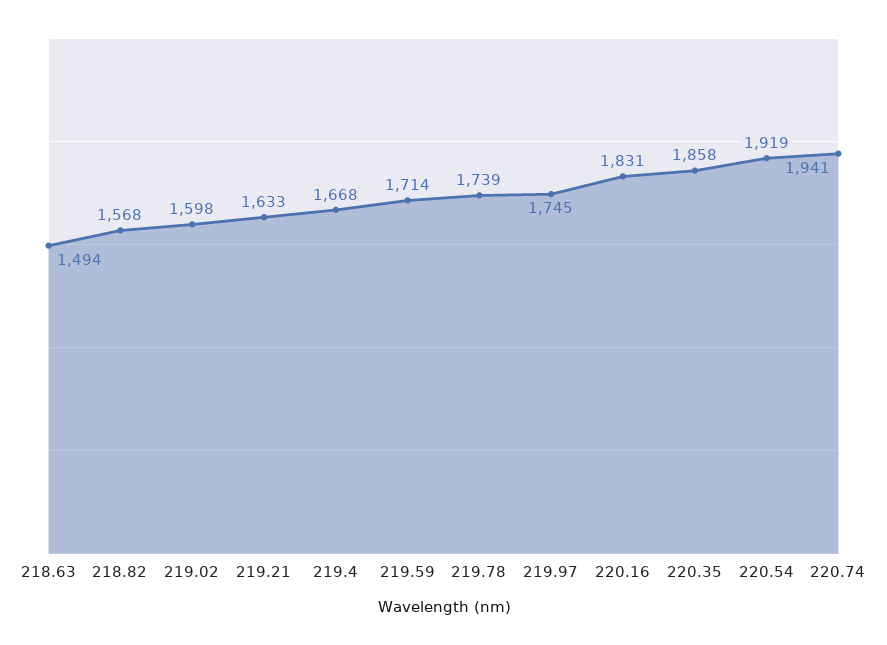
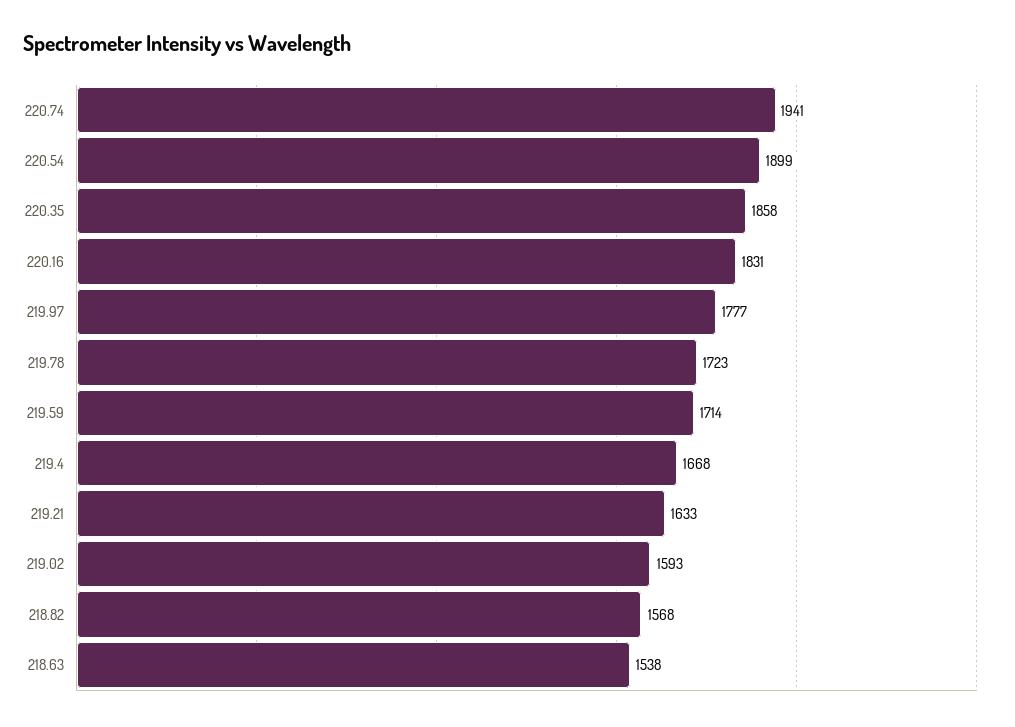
218.63: 1494 -> 1538
219.02: 1598 -> 1593
219.78: 1739 -> 1723
219.97: 1745 -> 1777
220.54: 1919 -> 1899

